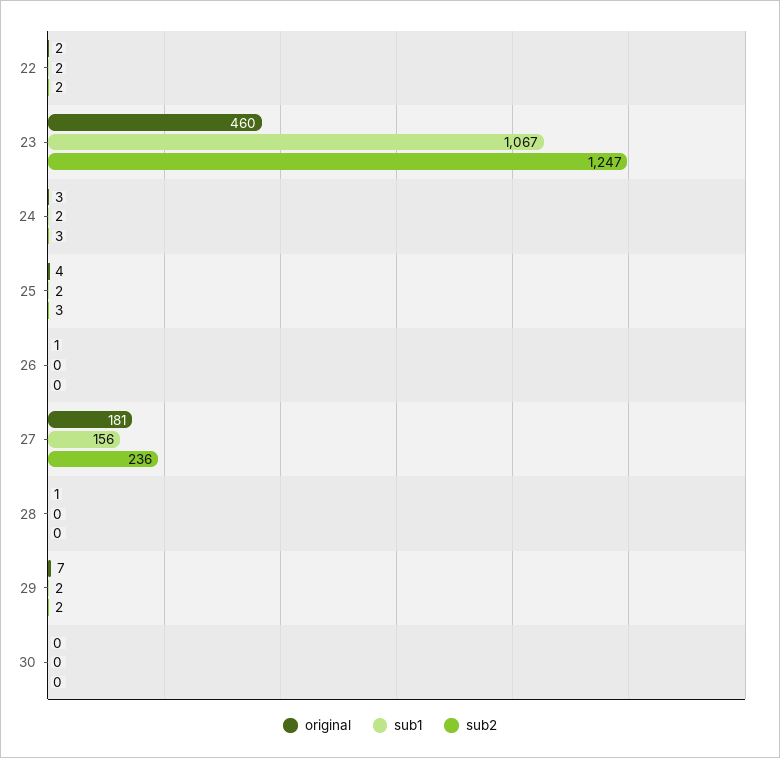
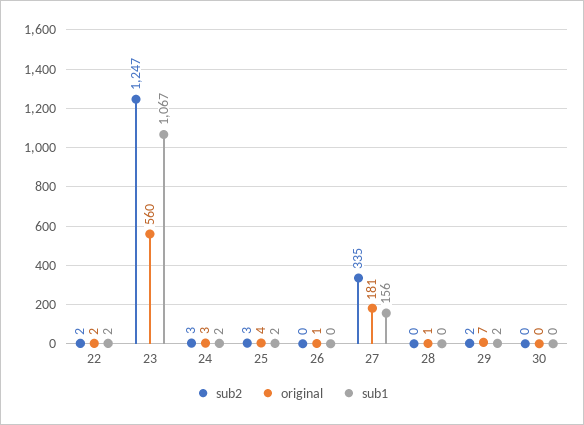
original, 23: 460 -> 560
sub2, 27: 236 -> 335

